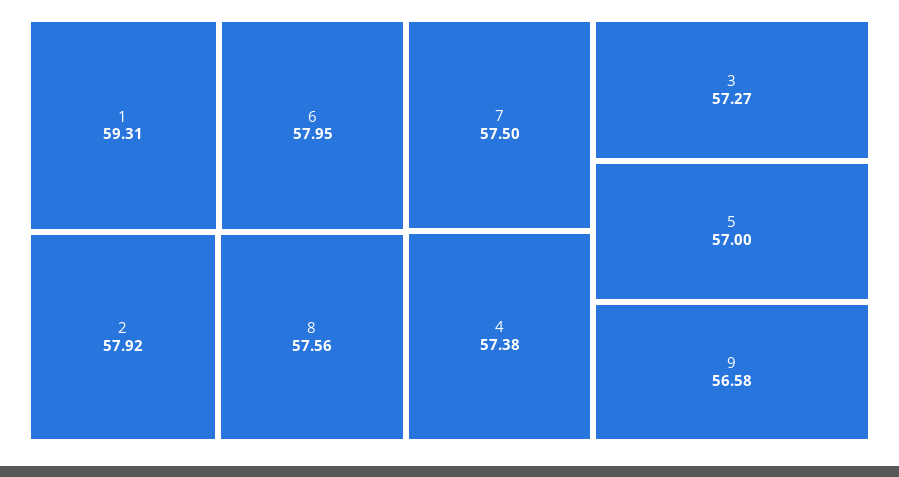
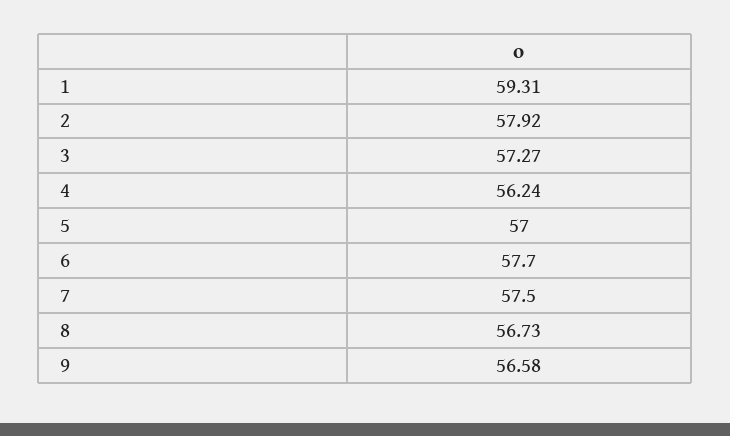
6: 57.95 -> 57.7
8: 57.56 -> 56.73
4: 57.38 -> 56.24

